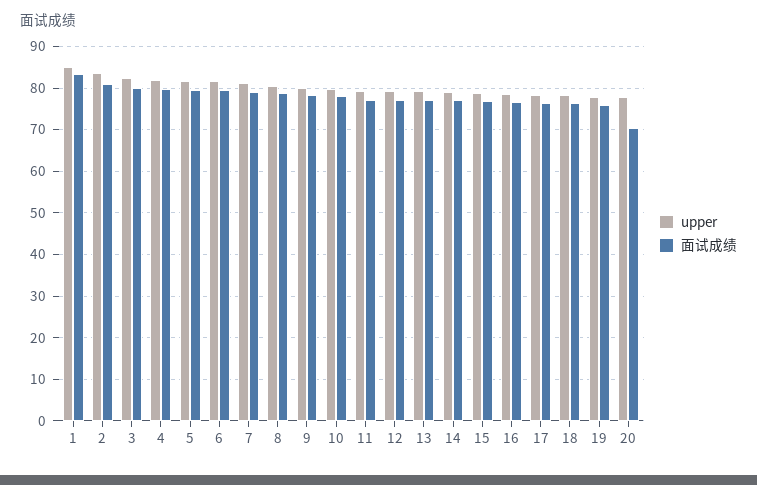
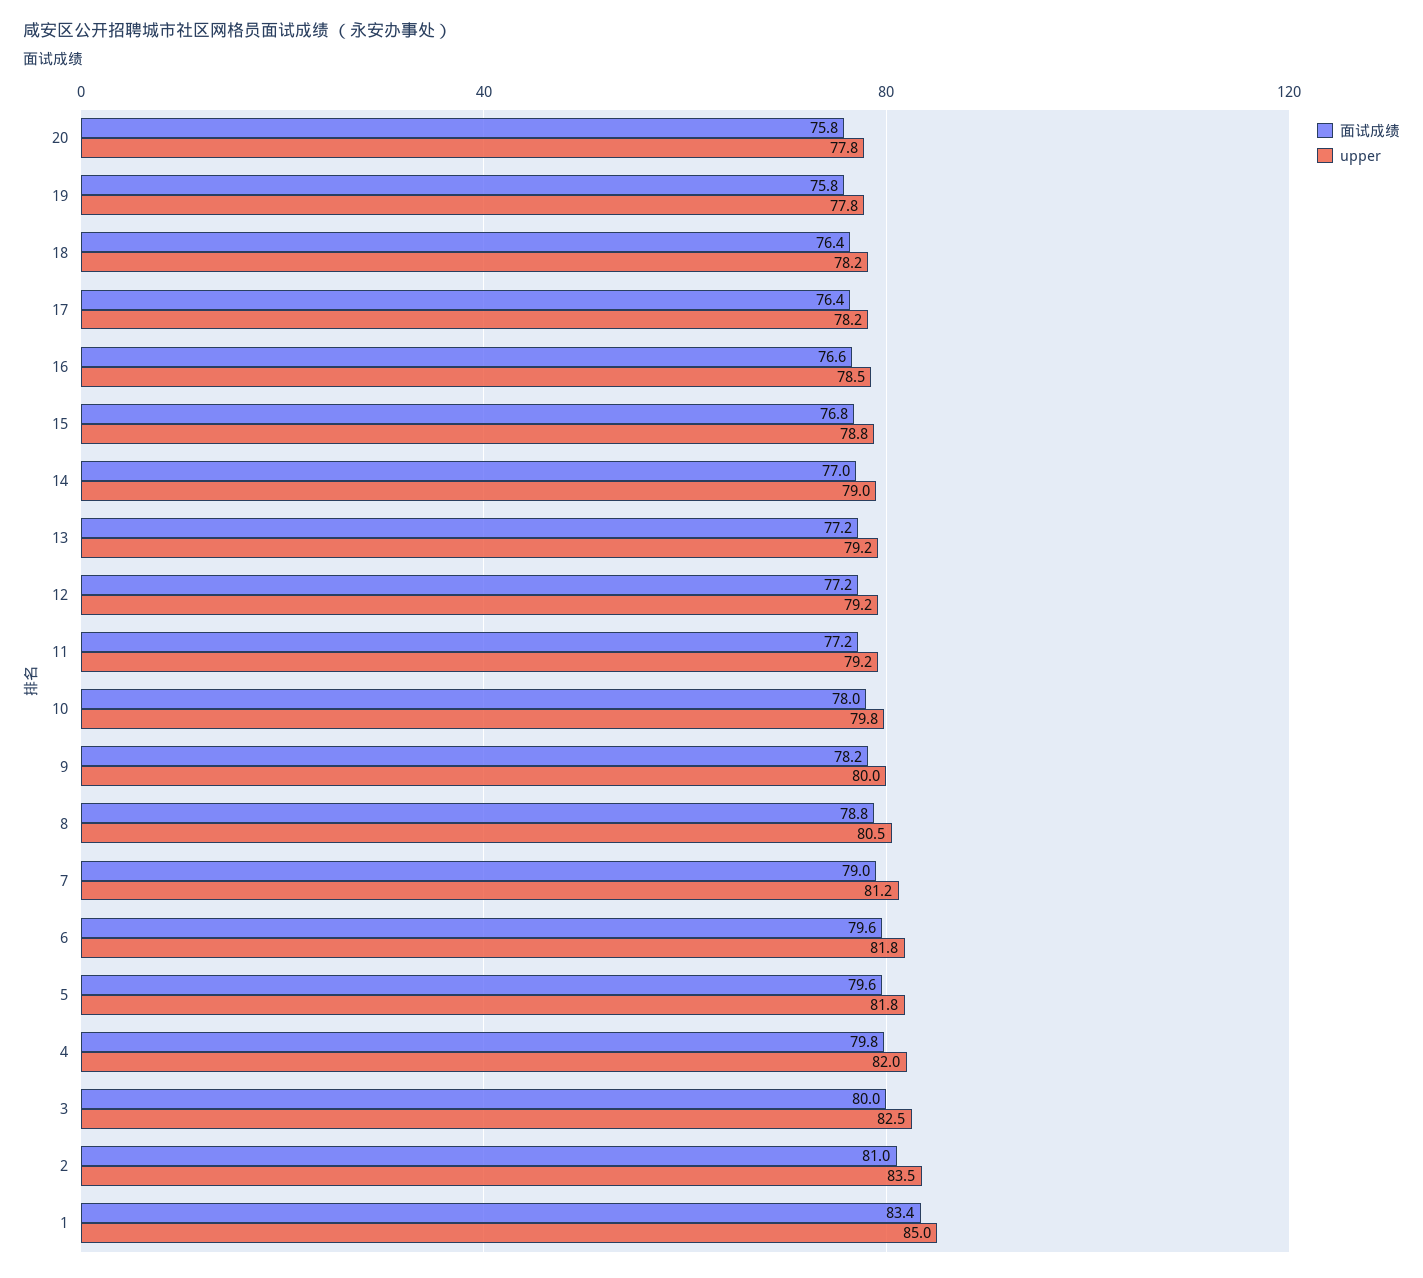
面试成绩, 20: 70 -> 75.8

